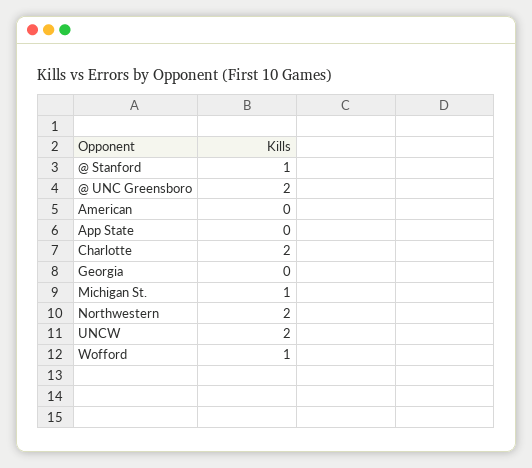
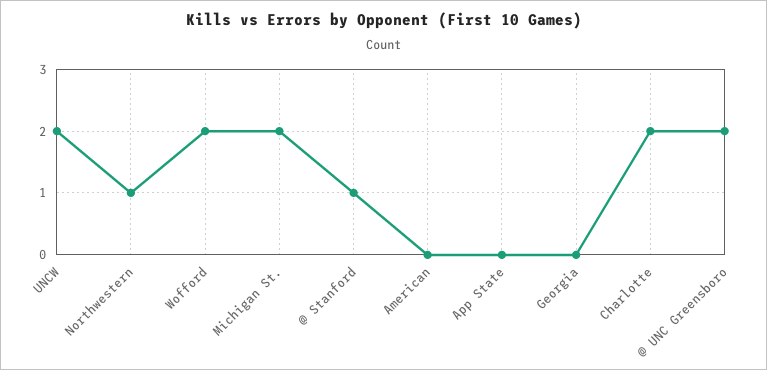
Michigan St.: 1 -> 2
Northwestern: 2 -> 1
Wofford: 1 -> 2

